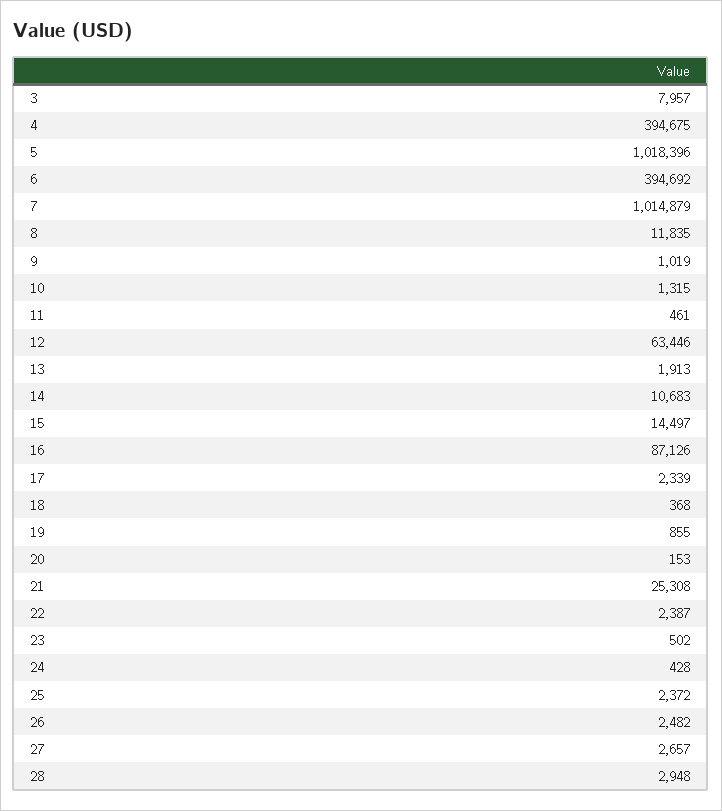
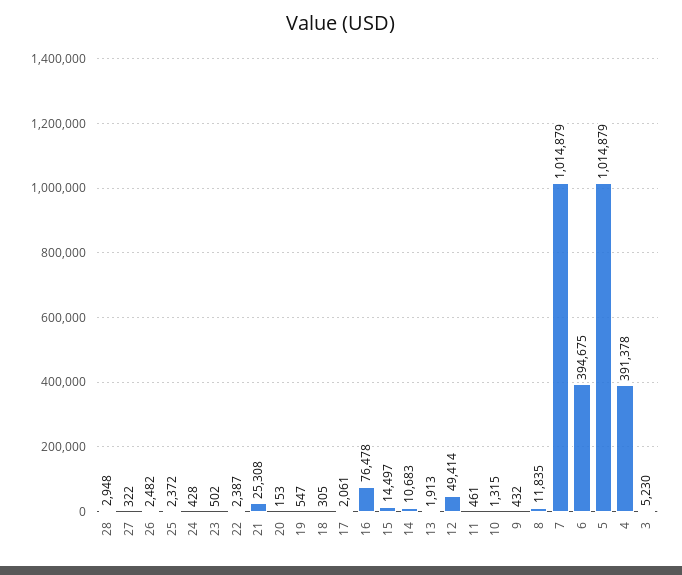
3: 7957 -> 5230
4: 394675 -> 391378
5: 1018396 -> 1014879
6: 394692 -> 394675
9: 1019 -> 432
12: 63446 -> 49414
16: 87126 -> 76478
17: 2339 -> 2061
18: 368 -> 305
19: 855 -> 547
27: 2657 -> 322

